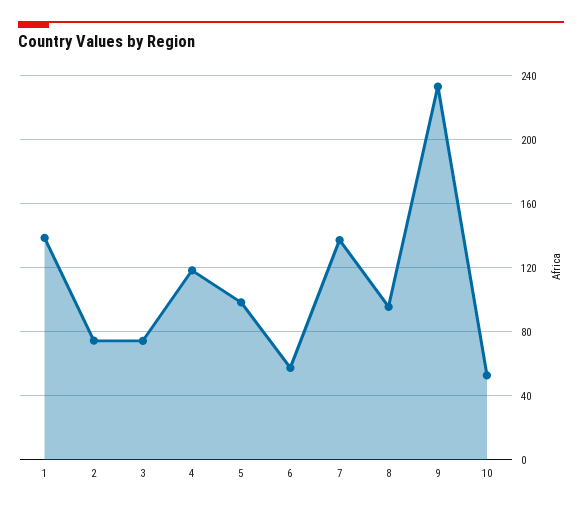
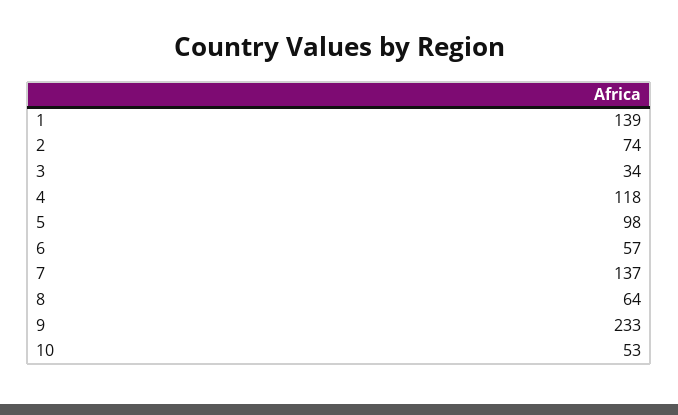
3: 75 -> 34
8: 95 -> 64

